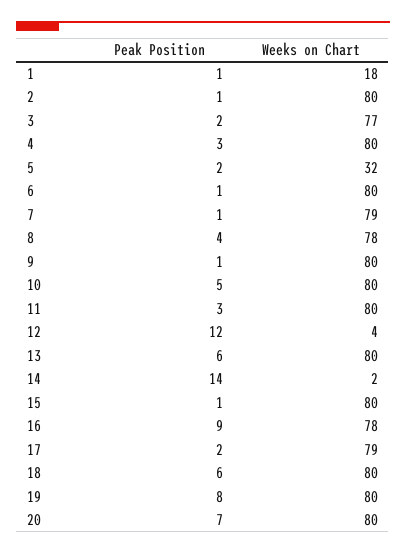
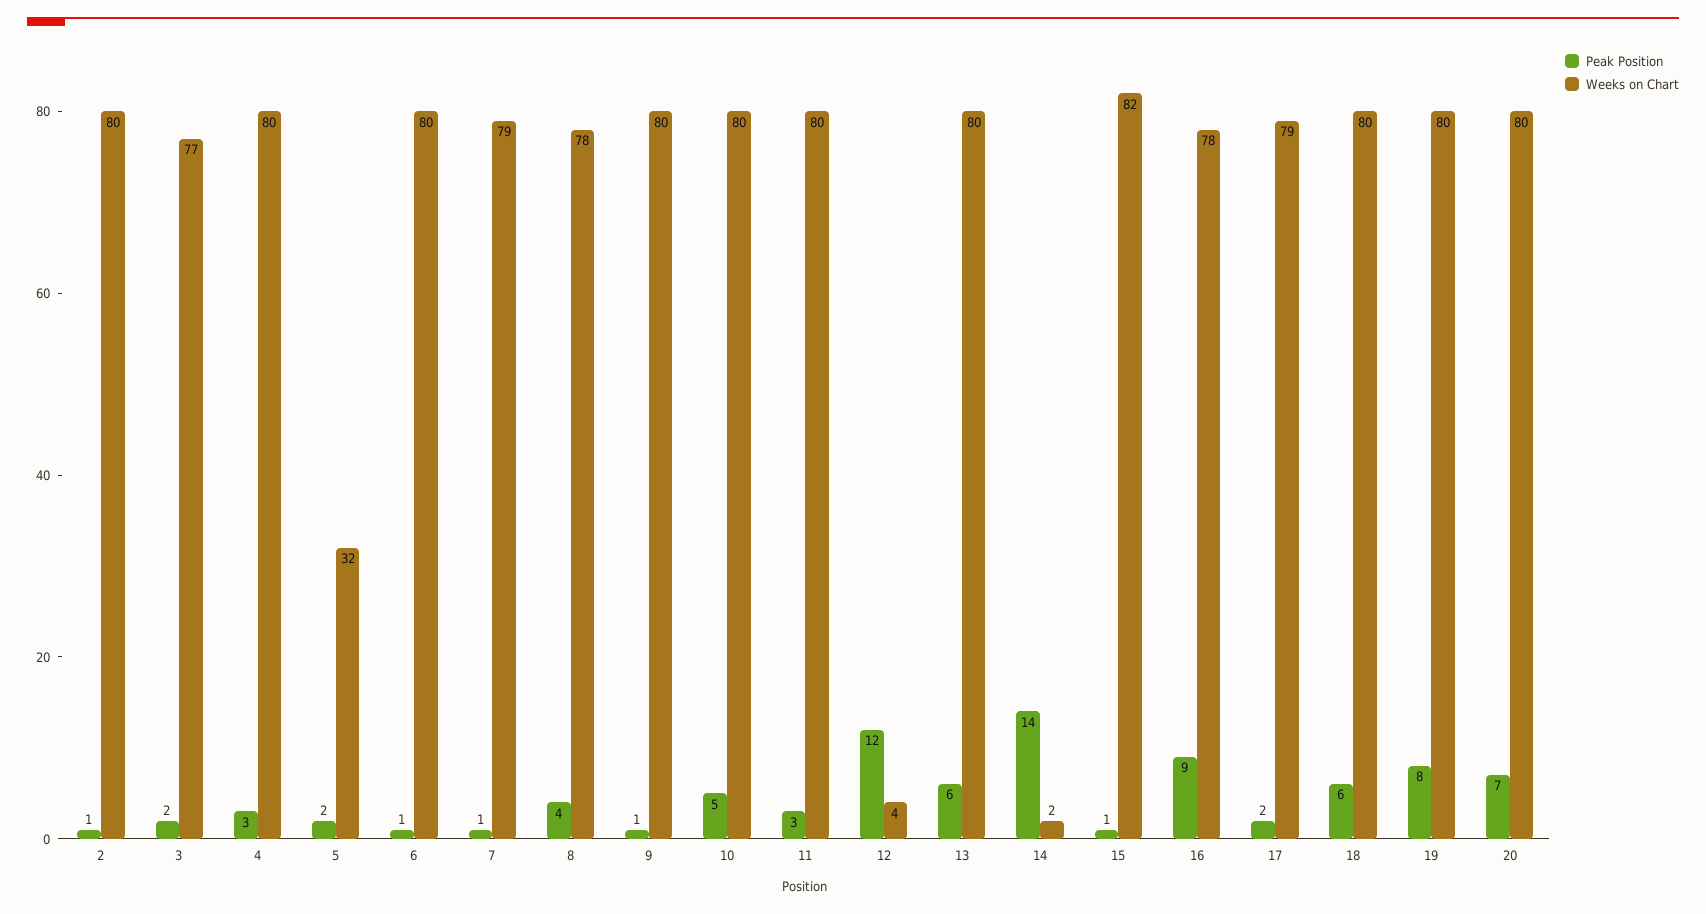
Peak Position, 1: 1 -> none
Weeks on Chart, 1: 18 -> none
Weeks on Chart, 15: 80 -> 82

